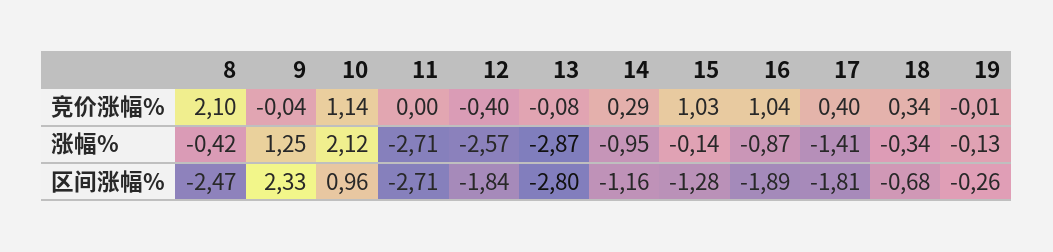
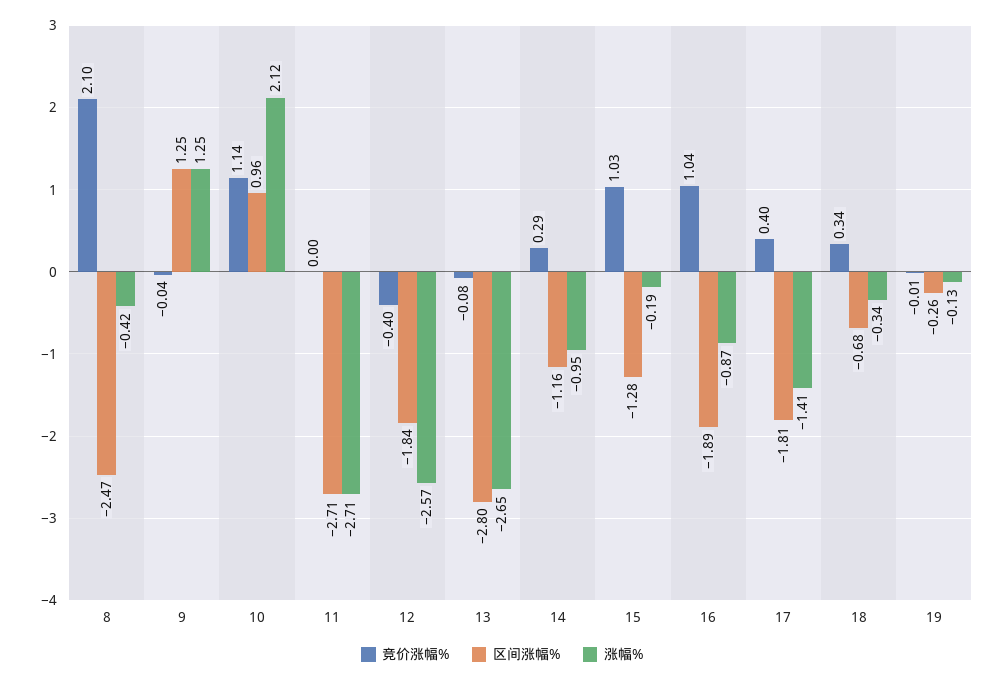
涨幅%, 13: -2.87 -> -2.65
涨幅%, 15: -0.14 -> -0.19
区间涨幅%, 9: 2.33 -> 1.25

